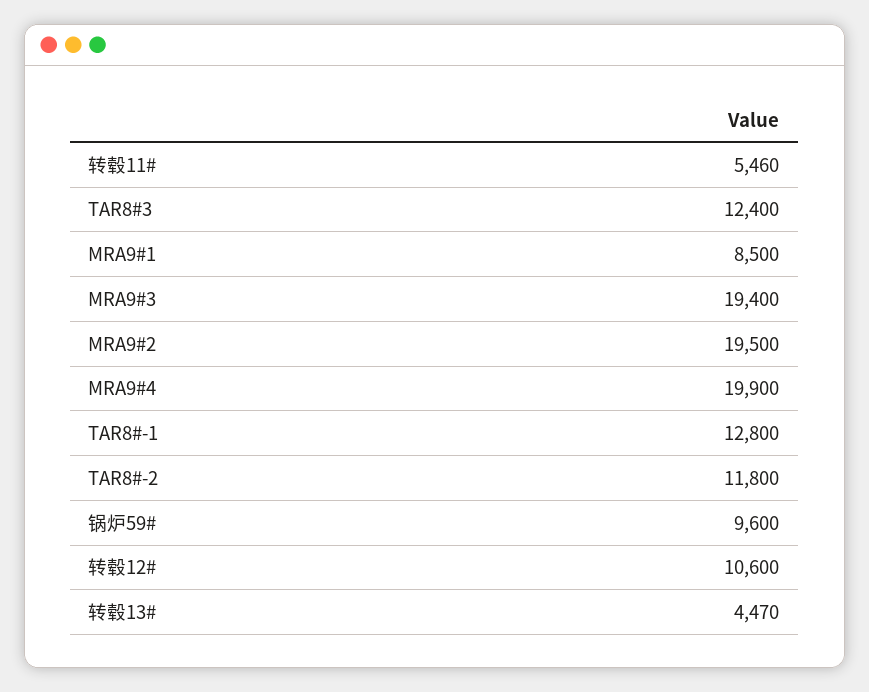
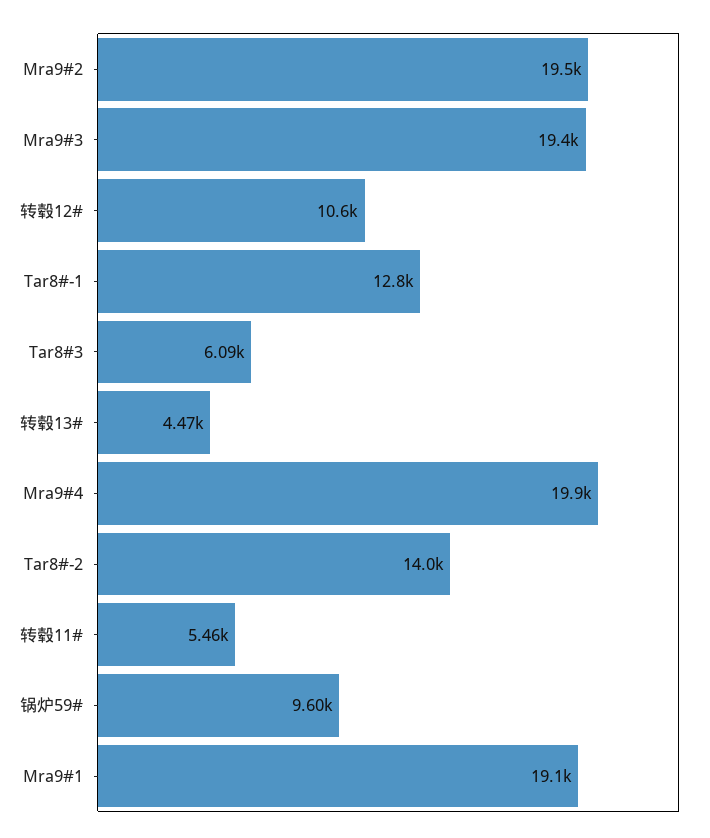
TAR8#3: 12400 -> 6090
MRA9#1: 8500 -> 19100
TAR8#-2: 11800 -> 14000

